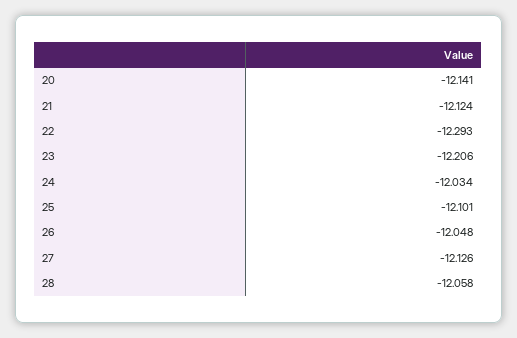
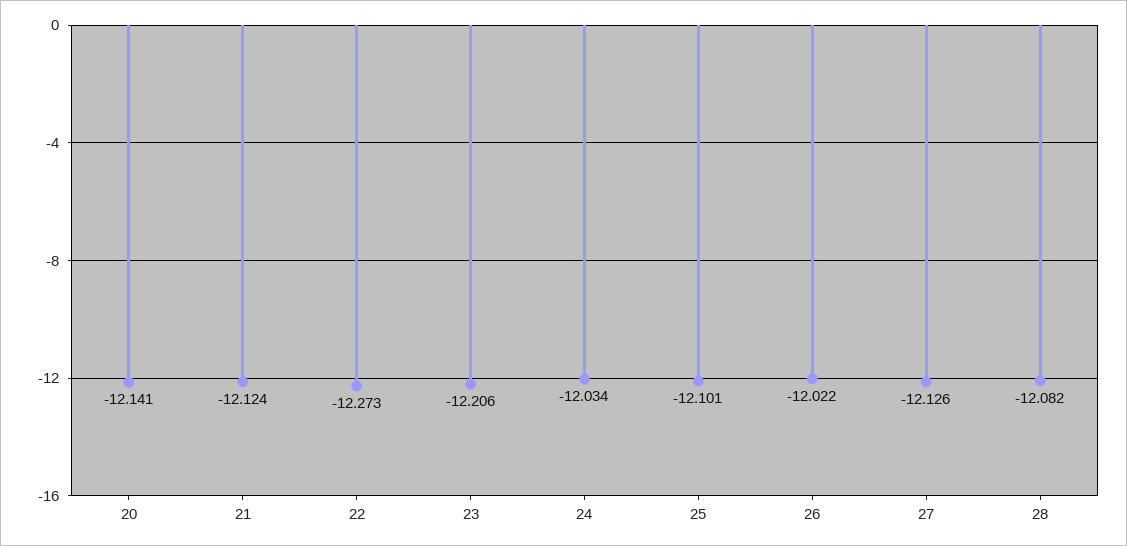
22: -12.293 -> -12.273
26: -12.048 -> -12.022
28: -12.058 -> -12.082

